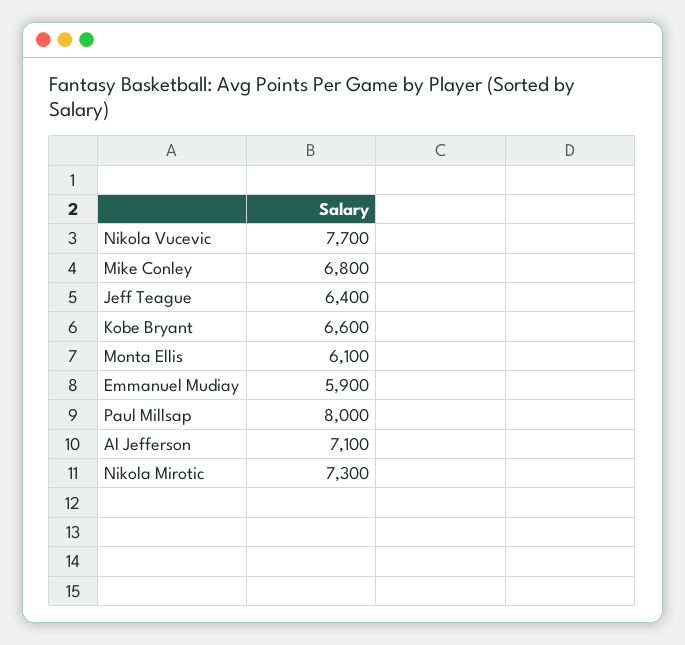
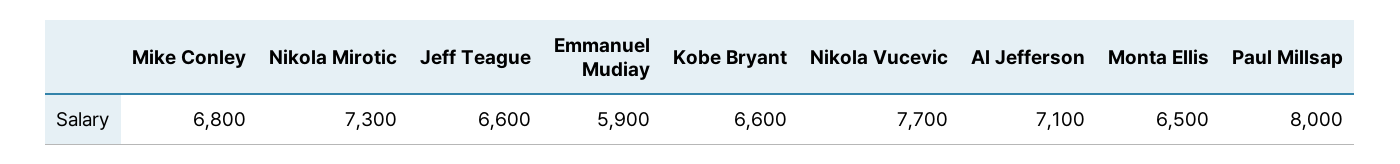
Jeff Teague: 6400 -> 6600
Monta Ellis: 6100 -> 6500

